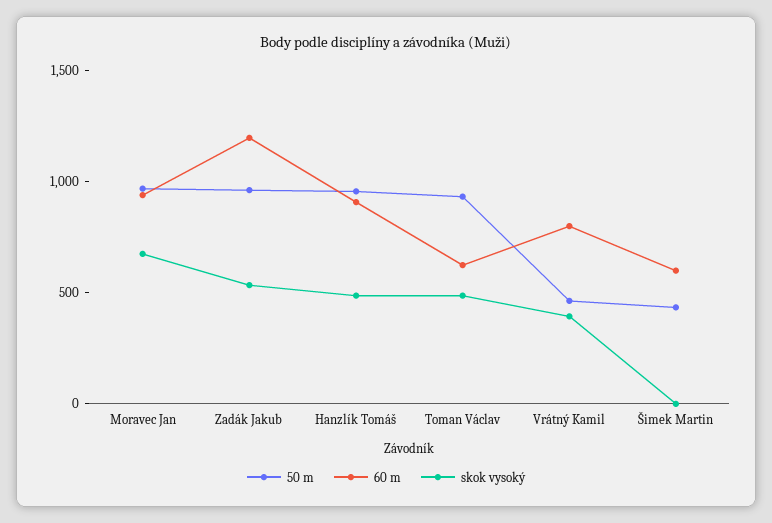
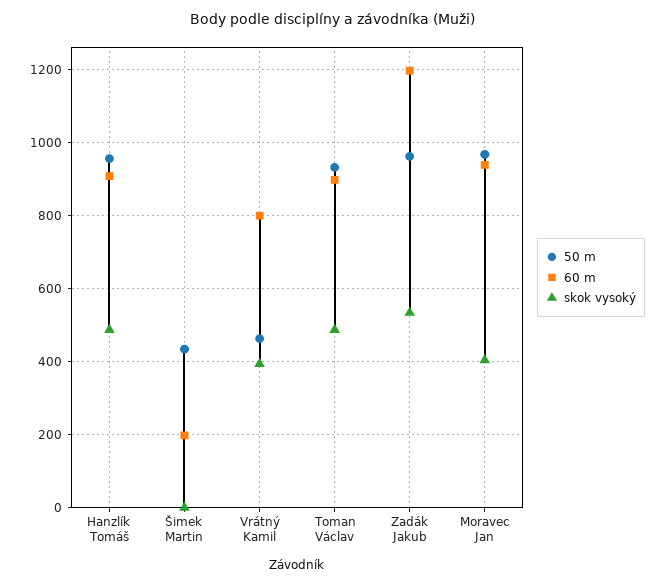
skok vysoký, Moravec Jan: 700 -> 400
60 m, Toman Václav: 600 -> 900
60 m, Šimek Martin: 600 -> 200

